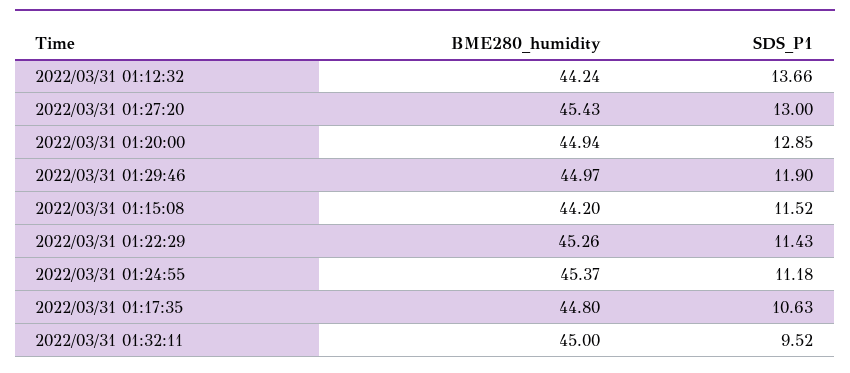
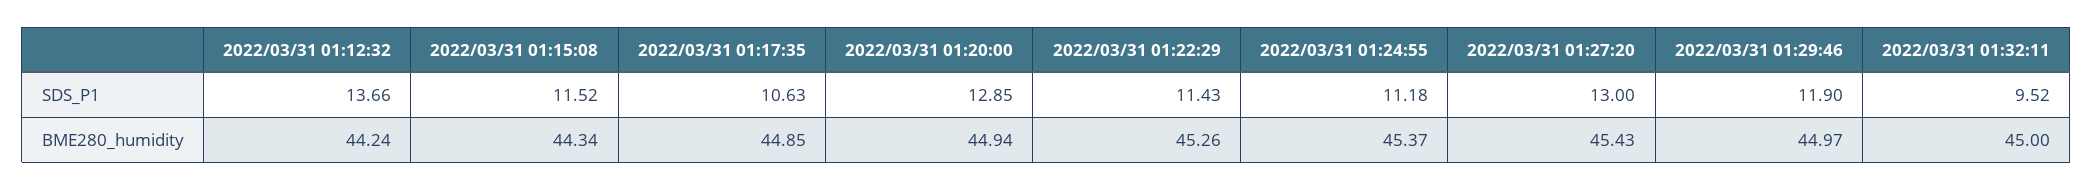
BME280_humidity, 2022/03/31 01:15:08: 44.2 -> 44.34
BME280_humidity, 2022/03/31 01:17:35: 44.8 -> 44.85

